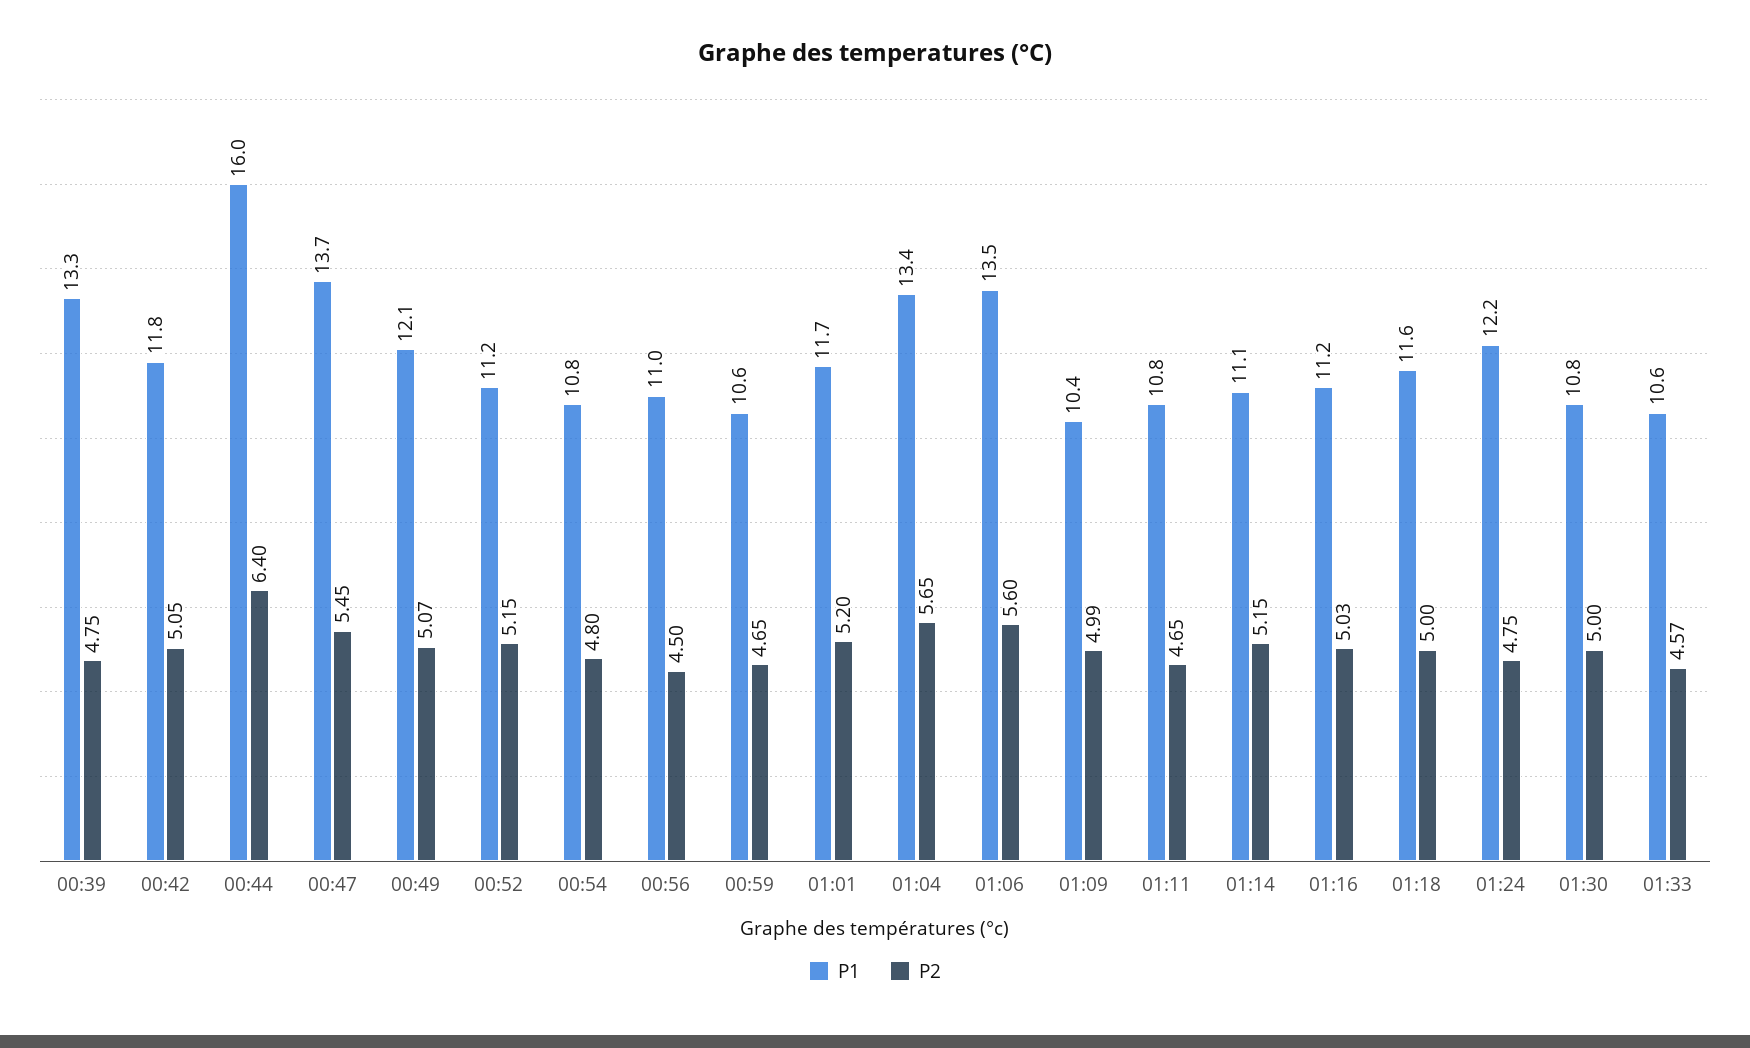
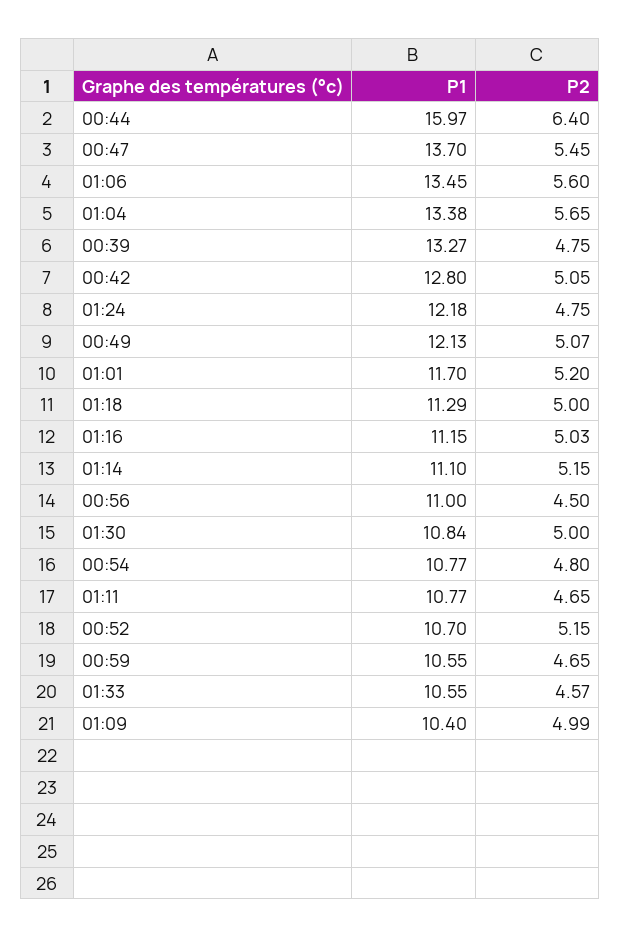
P1, 00:42: 11.8 -> 12.8
P1, 00:52: 11.2 -> 10.7
P1, 01:18: 11.6 -> 11.29

